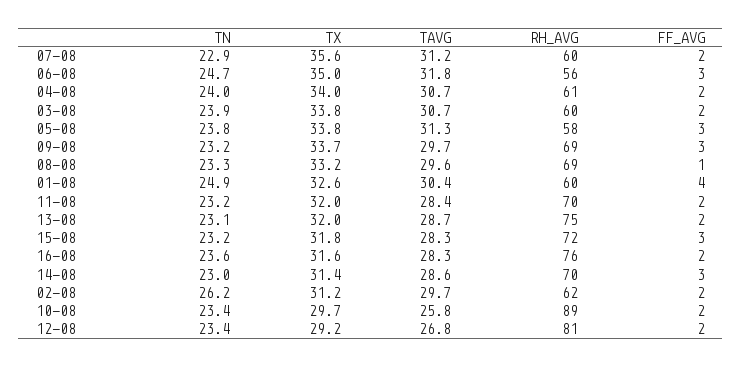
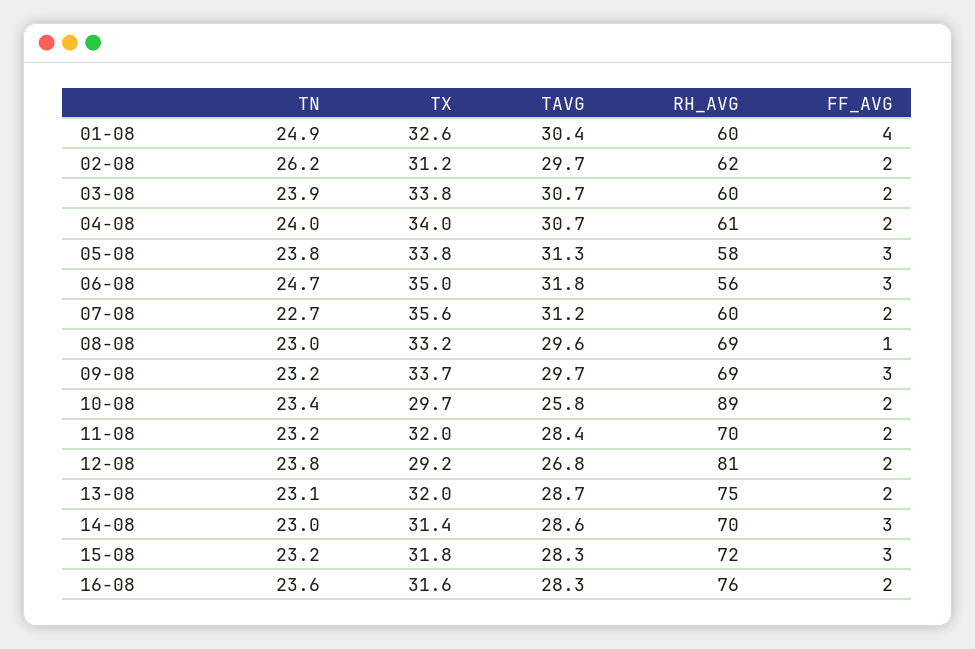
TN, 07-08: 22.9 -> 22.7
TN, 08-08: 23.3 -> 23
TN, 12-08: 23.4 -> 23.8

